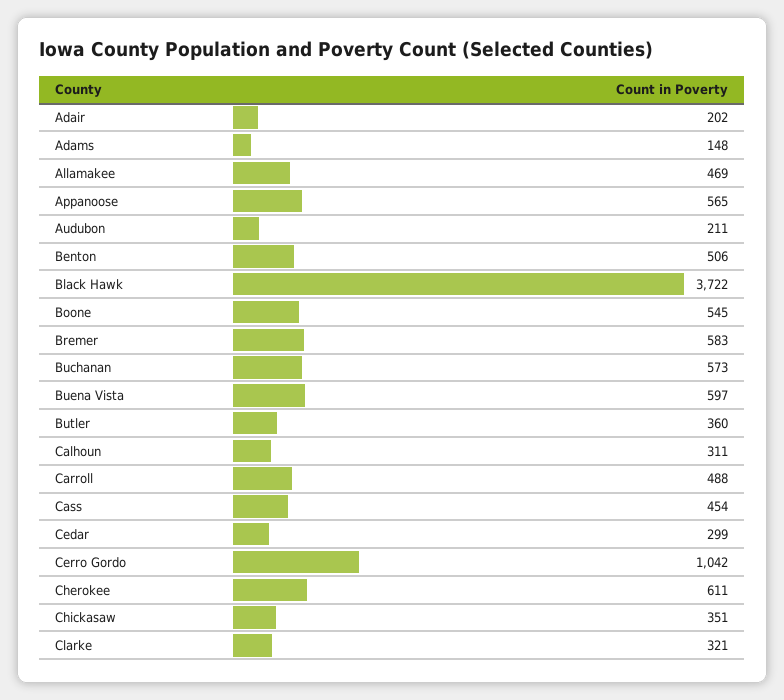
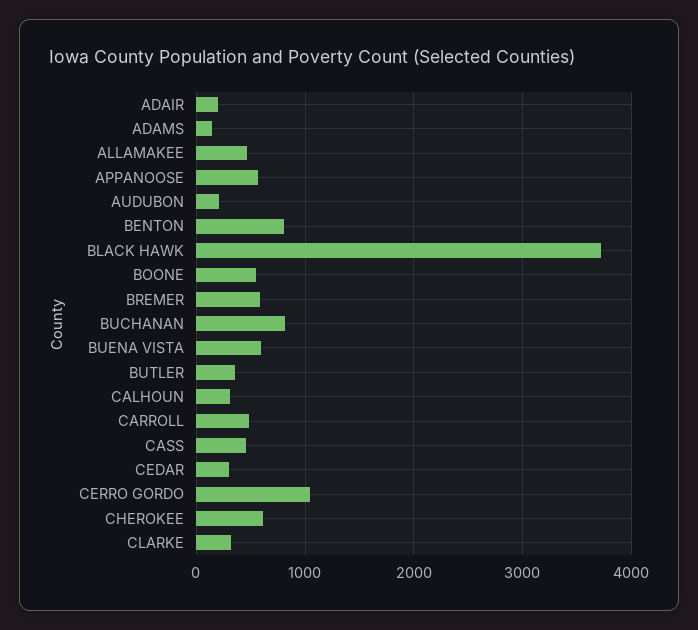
Benton: 506 -> 800
Buchanan: 573 -> 800
Chickasaw: 351 -> none

